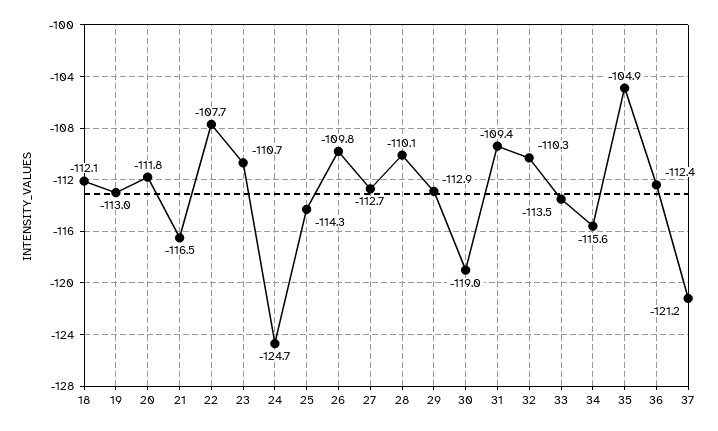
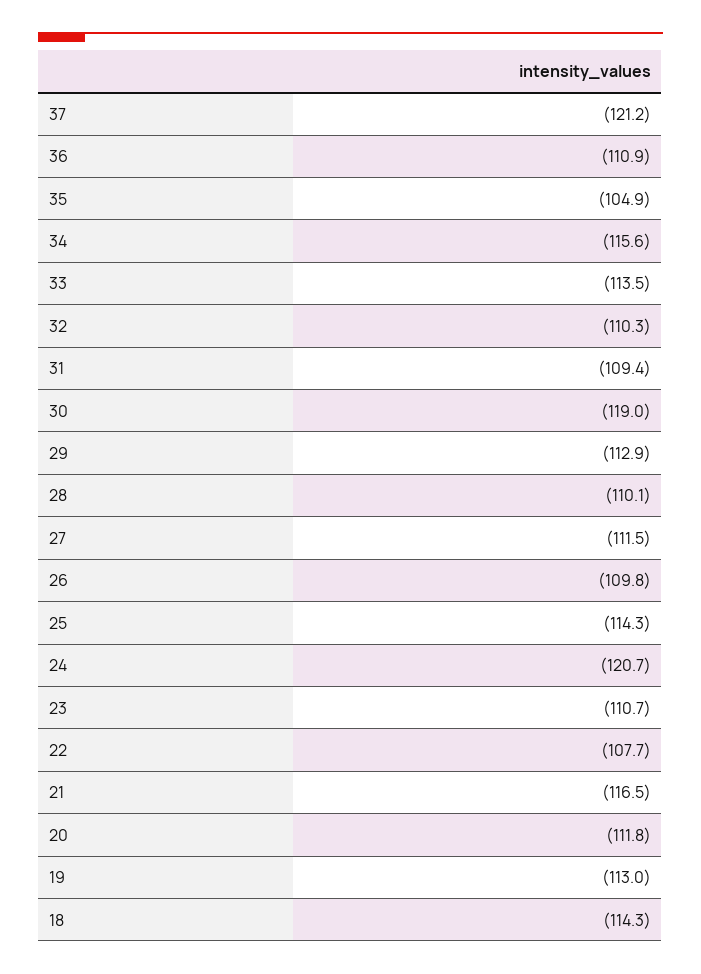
18: -112.1 -> -114.3
24: -124.7 -> -120.7
27: -112.7 -> -111.5
36: -112.4 -> -110.9

